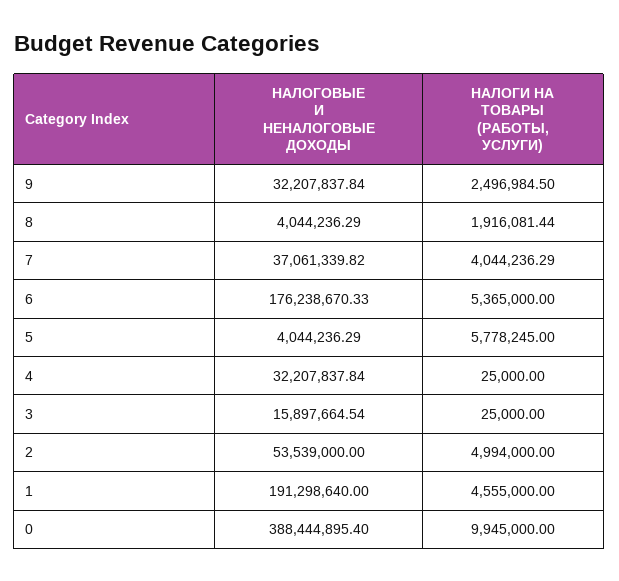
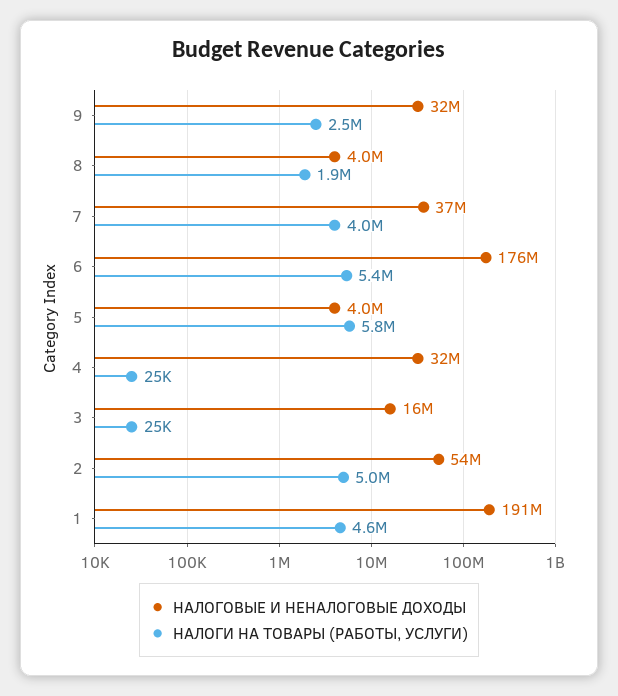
НАЛОГОВЫЕ И НЕНАЛОГОВЫЕ ДОХОДЫ, 0: 388444895.4 -> none
НАЛОГИ НА ТОВАРЫ (РАБОТЫ, УСЛУГИ), 0: 9945000 -> none

